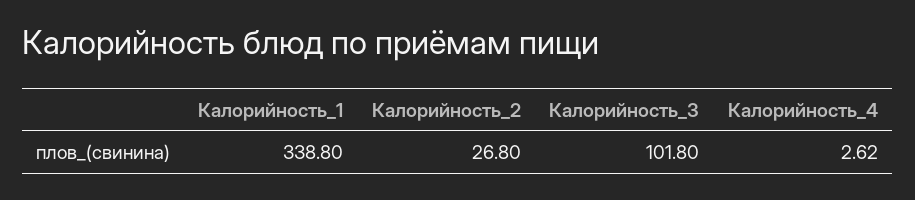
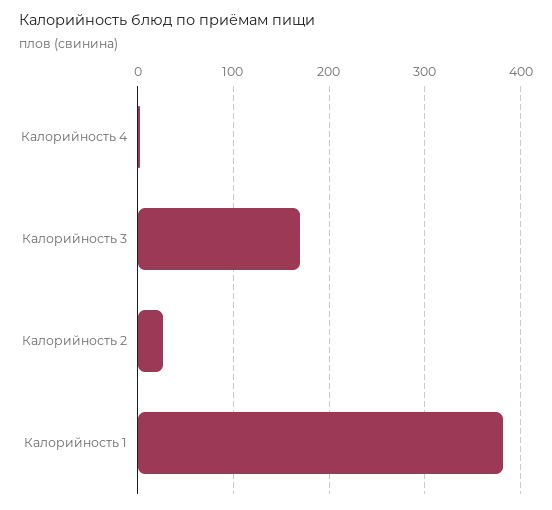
Калорийность_1: 338.8 -> 380
Калорийность_3: 101.8 -> 170

